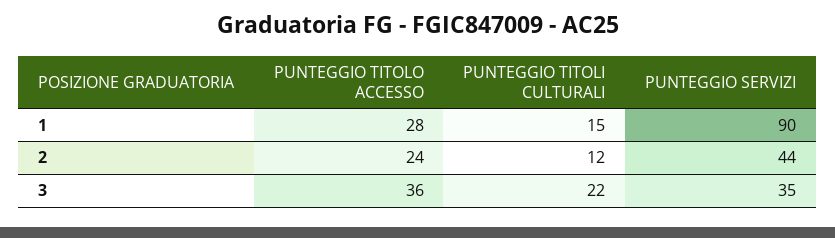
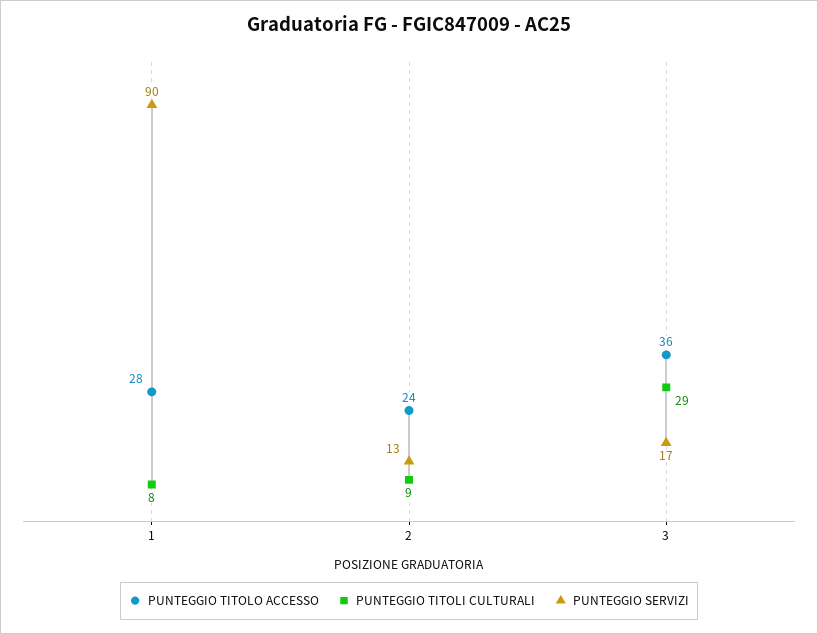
PUNTEGGIO TITOLI CULTURALI, 1: 15 -> 8
PUNTEGGIO TITOLI CULTURALI, 2: 12 -> 9
PUNTEGGIO SERVIZI, 2: 44 -> 13
PUNTEGGIO TITOLI CULTURALI, 3: 22 -> 29
PUNTEGGIO SERVIZI, 3: 35 -> 17

